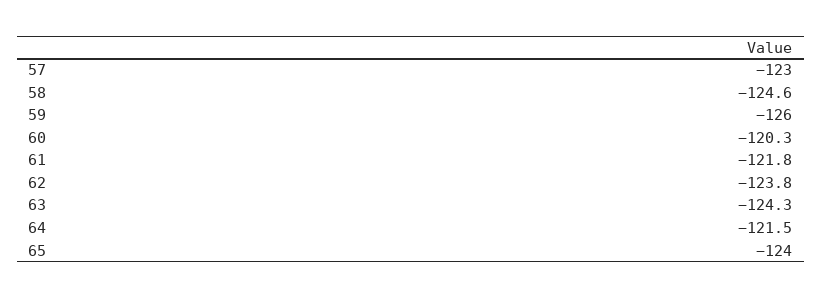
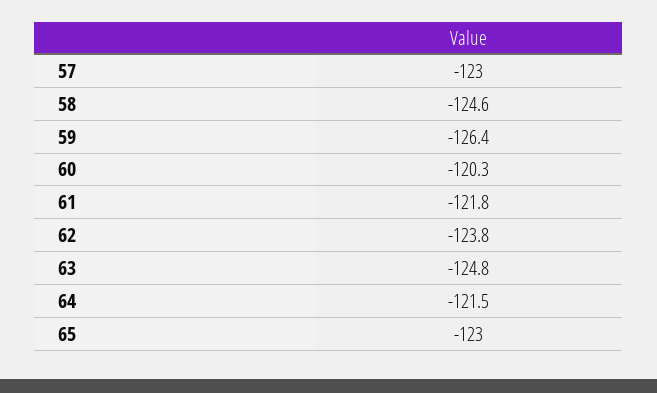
59: -126 -> -126.4
63: -124.3 -> -124.8
65: -124 -> -123

